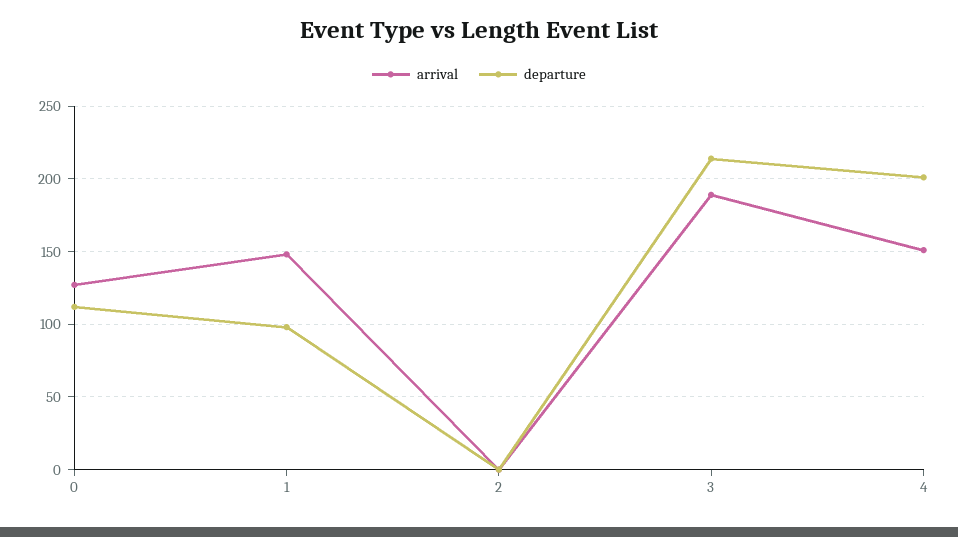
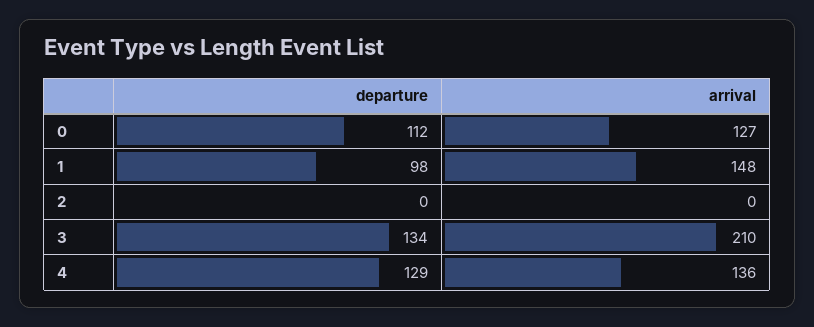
arrival, 3: 190 -> 210
departure, 3: 215 -> 134
arrival, 4: 150 -> 136
departure, 4: 200 -> 129

